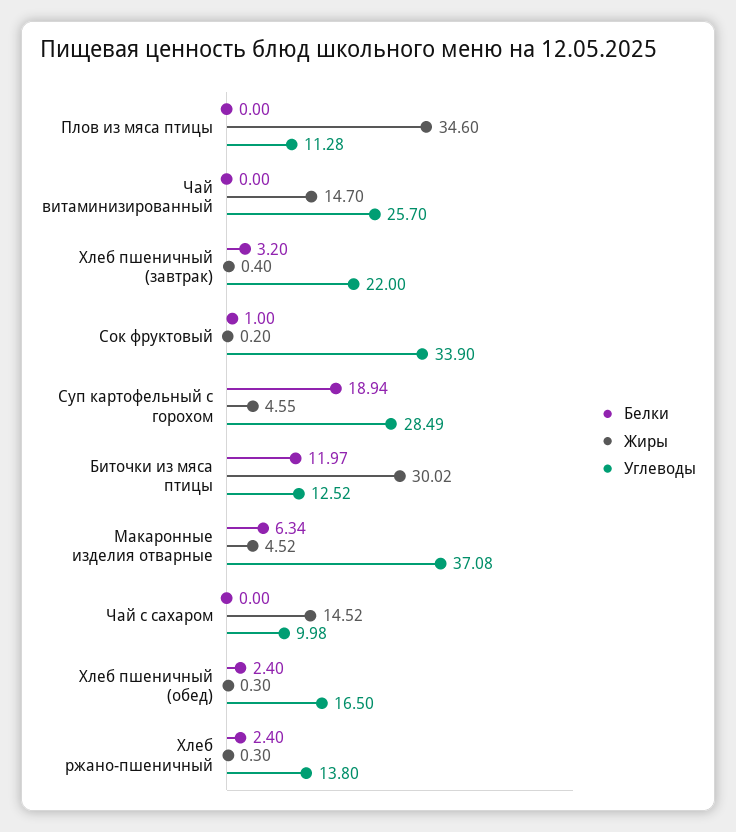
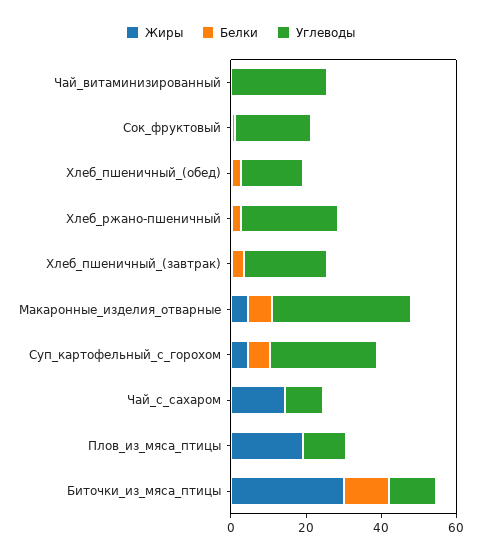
Жиры, Плов из мяса птицы: 34.6 -> 20
Жиры, Чай витаминизированный: 14.7 -> 0
Углеводы, Сок фруктовый: 33.9 -> 20
Белки, Суп картофельный с горохом: 18.94 -> 5
Углеводы, Хлеб ржано-пшеничный: 13.8 -> 25

